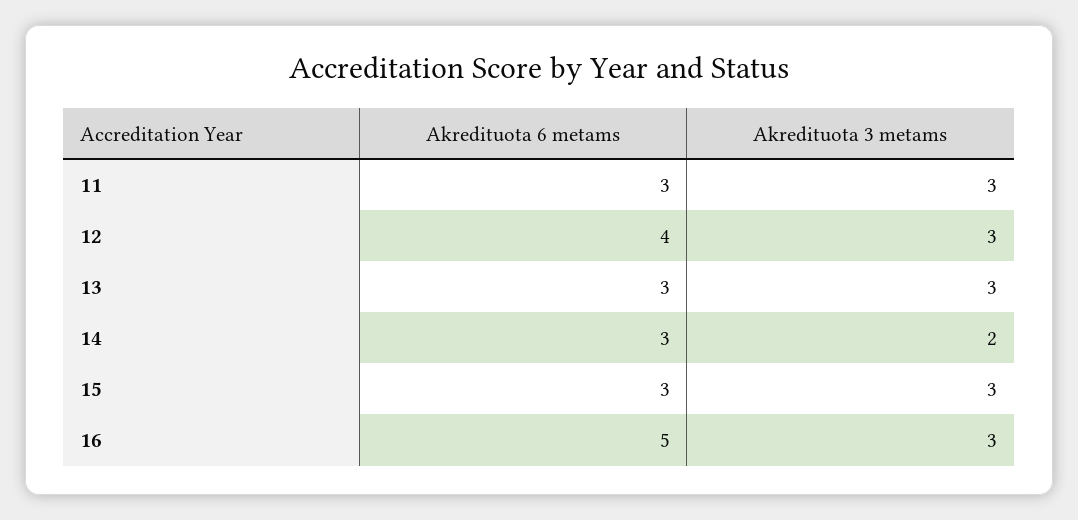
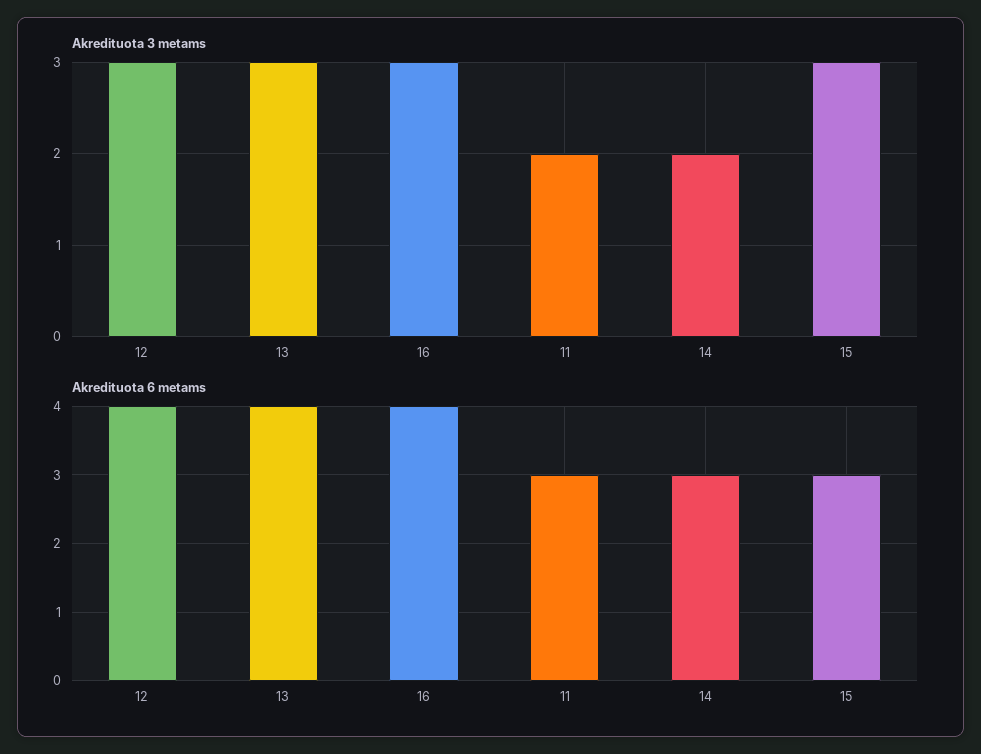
Akredituota 3 metams, 11: 3 -> 2
Akredituota 6 metams, 13: 3 -> 4
Akredituota 6 metams, 16: 5 -> 4

